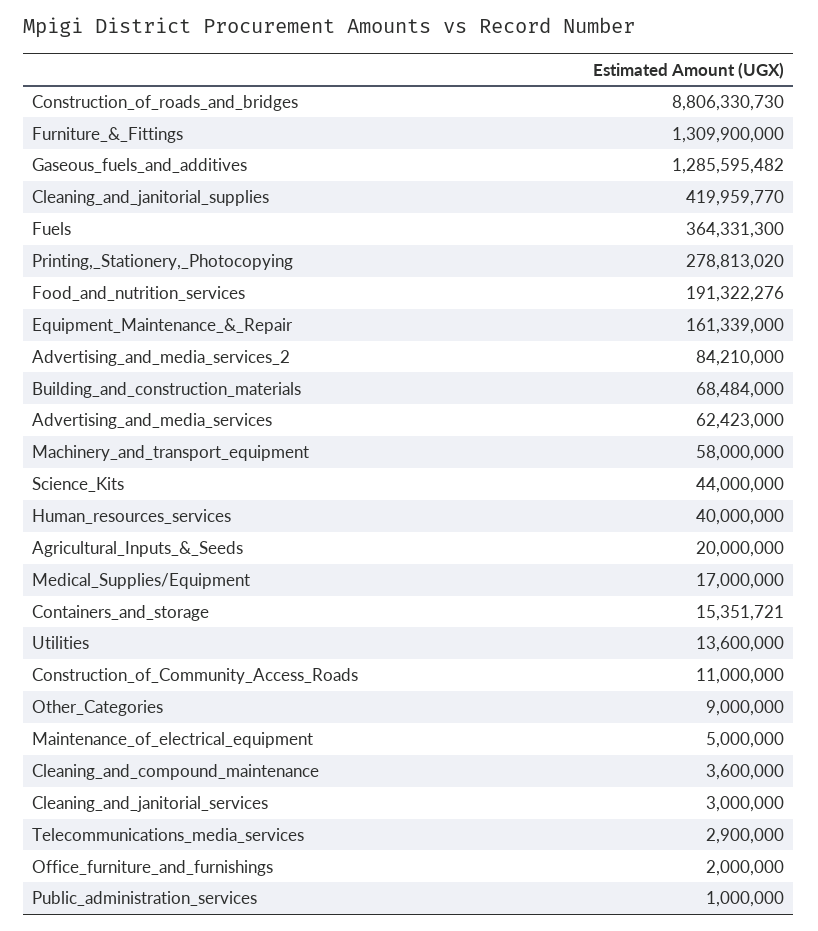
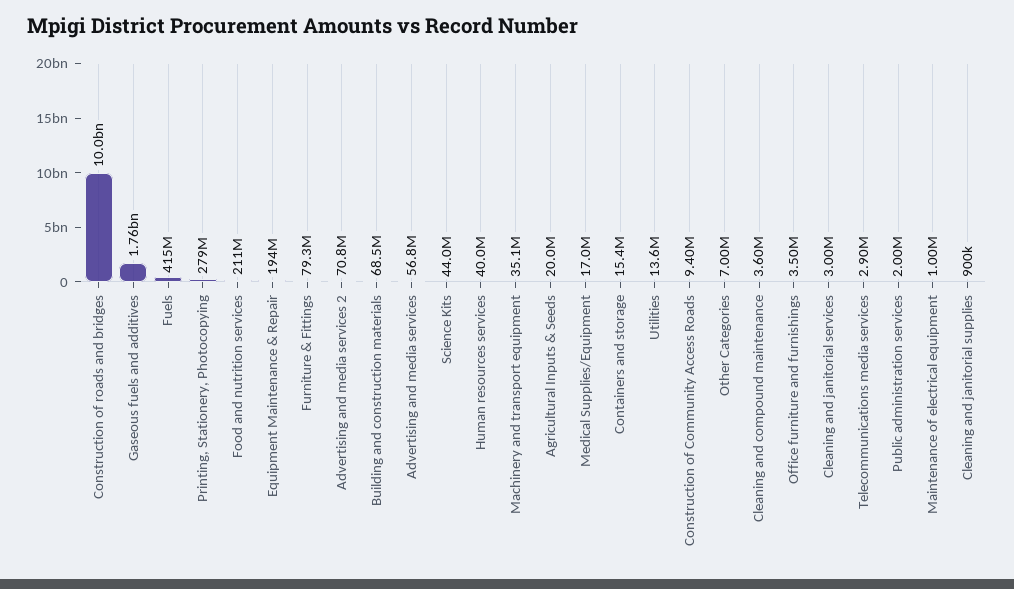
Construction_of_roads_and_bridges: 8806330730 -> 10000000000
Furniture_&_Fittings: 1309900000 -> 79300000
Gaseous_fuels_and_additives: 1285595482 -> 1760000000
Cleaning_and_janitorial_supplies: 419959770 -> 900000
Fuels: 364331300 -> 415000000
Food_and_nutrition_services: 191322276 -> 211000000
Equipment_Maintenance_&_Repair: 161339000 -> 194000000
Advertising_and_media_services_2: 84210000 -> 70800000
Advertising_and_media_services: 62423000 -> 56800000
Machinery_and_transport_equipment: 58000000 -> 35100000
Construction_of_Community_Access_Roads: 11000000 -> 9400000
Other_Categories: 9000000 -> 7000000
Maintenance_of_electrical_equipment: 5000000 -> 1000000
Office_furniture_and_furnishings: 2000000 -> 3500000
Public_administration_services: 1000000 -> 2000000

